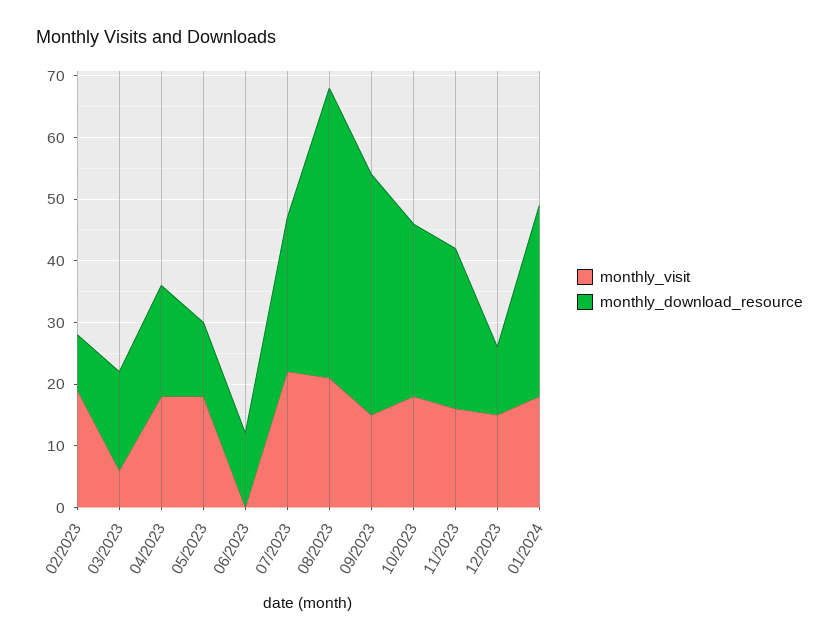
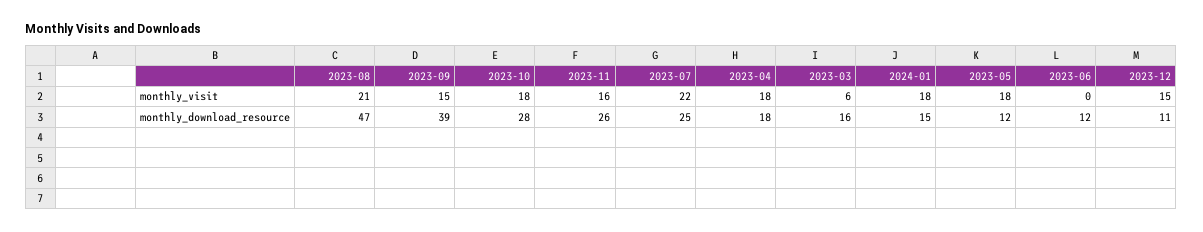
monthly_visit, 02/2023: 20 -> none
monthly_download_resource, 02/2023: 10 -> none
monthly_download_resource, 01/2024: 30 -> 15

